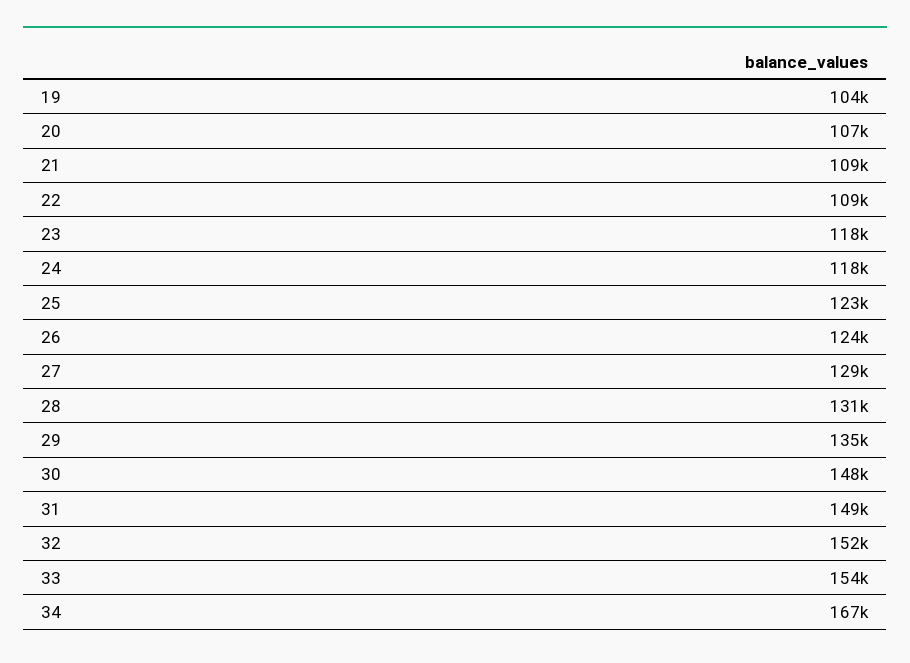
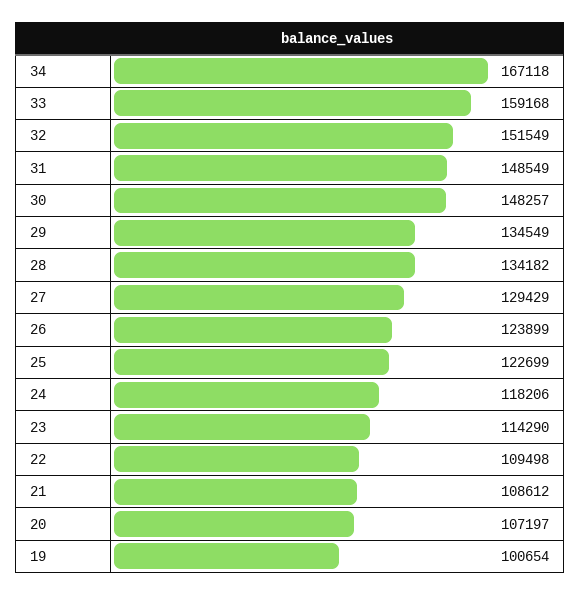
19: 104000 -> 100654
23: 118000 -> 114290
28: 131000 -> 134182
33: 154000 -> 159168

